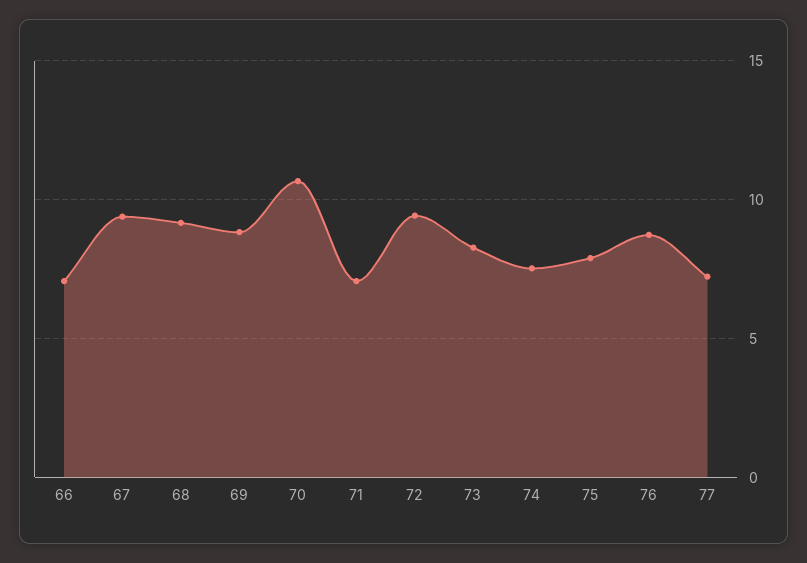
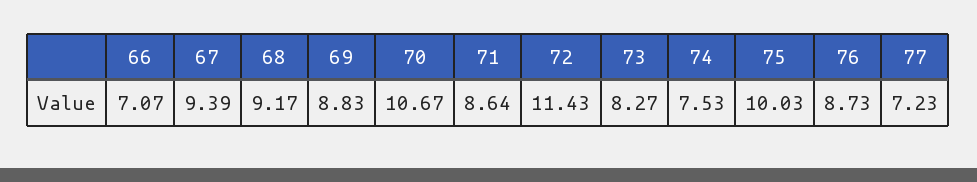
71: 7 -> 8.64
72: 9.5 -> 11.43
75: 8 -> 10.03

